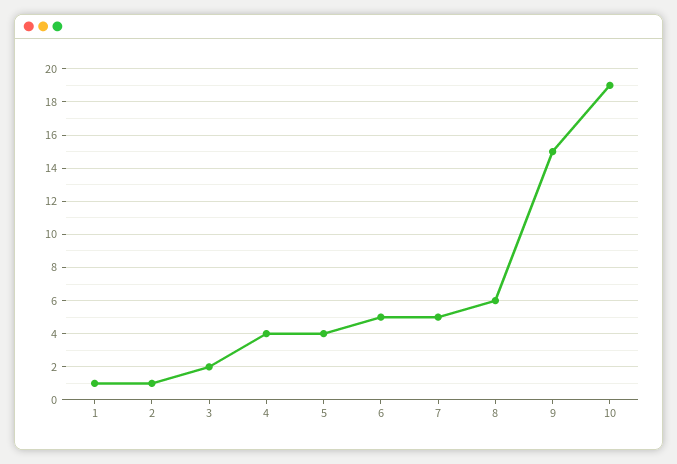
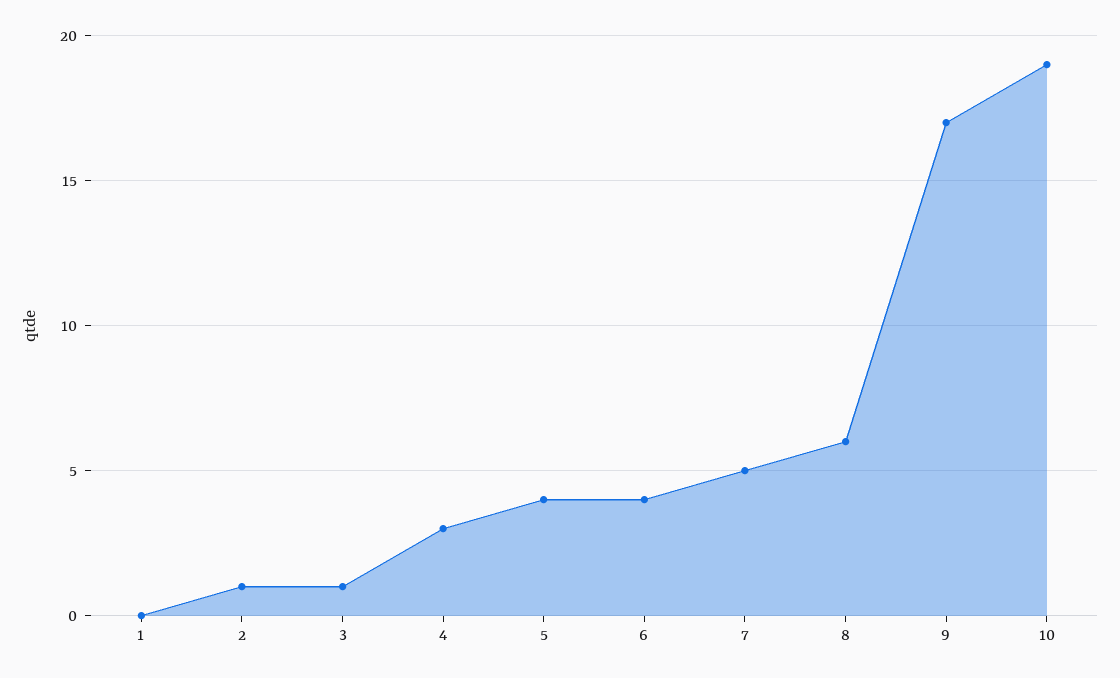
1: 1 -> 0
3: 2 -> 1
4: 4 -> 3
6: 5 -> 4
9: 15 -> 17

